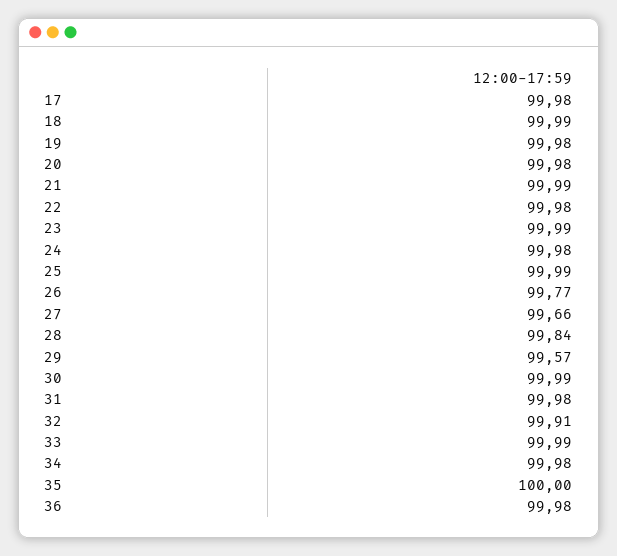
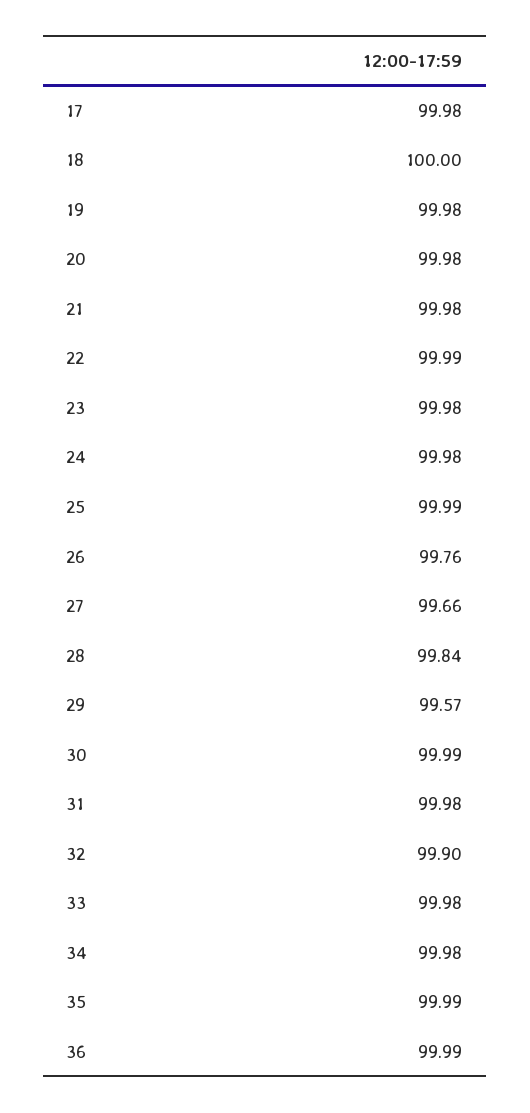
18: 99.99 -> 100
21: 99.99 -> 99.98
22: 99.98 -> 99.99
23: 99.99 -> 99.98
26: 99.77 -> 99.76
32: 99.91 -> 99.9
33: 99.99 -> 99.98
35: 100 -> 99.99
36: 99.98 -> 99.99

